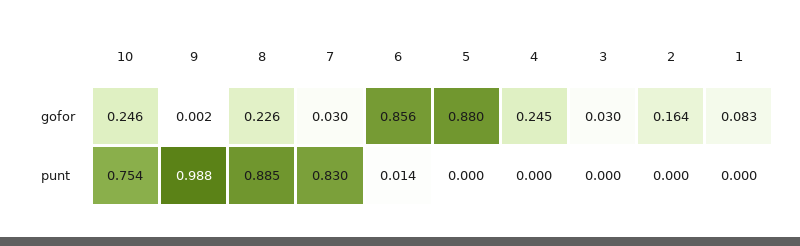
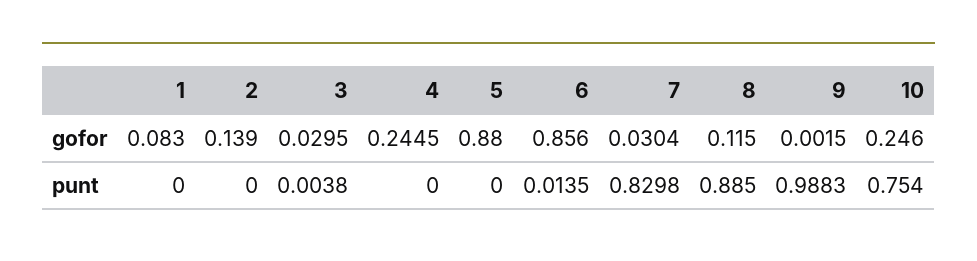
8, gofor: 0.226 -> 0.115
2, gofor: 0.164 -> 0.139
3, punt: 0 -> 0.0038

